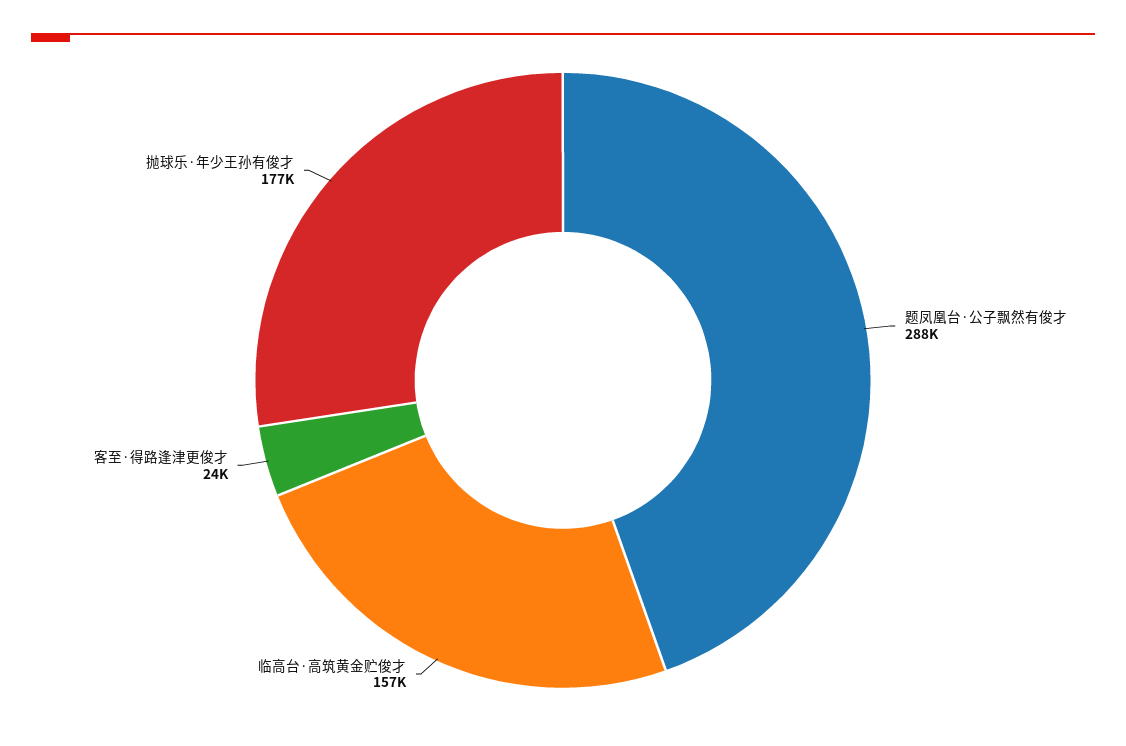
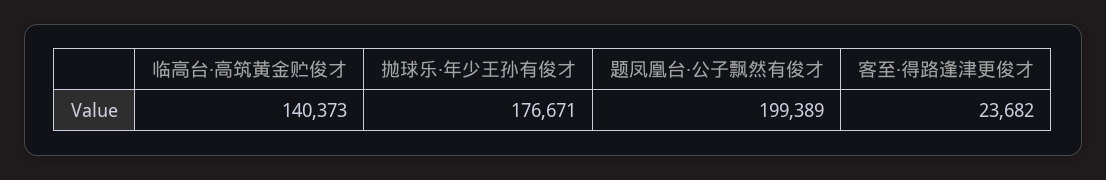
题凤凰台·公子飘然有俊才: 288000 -> 199389
临高台·高筑黄金贮俊才: 157000 -> 140373

